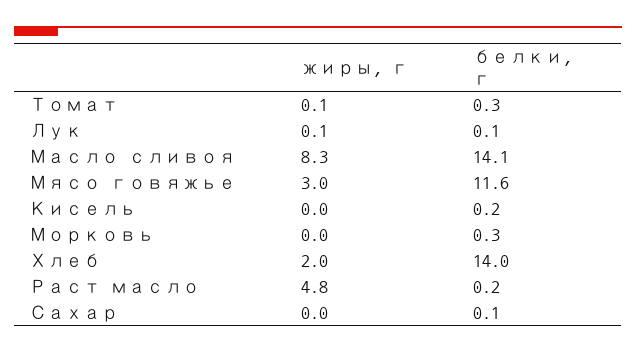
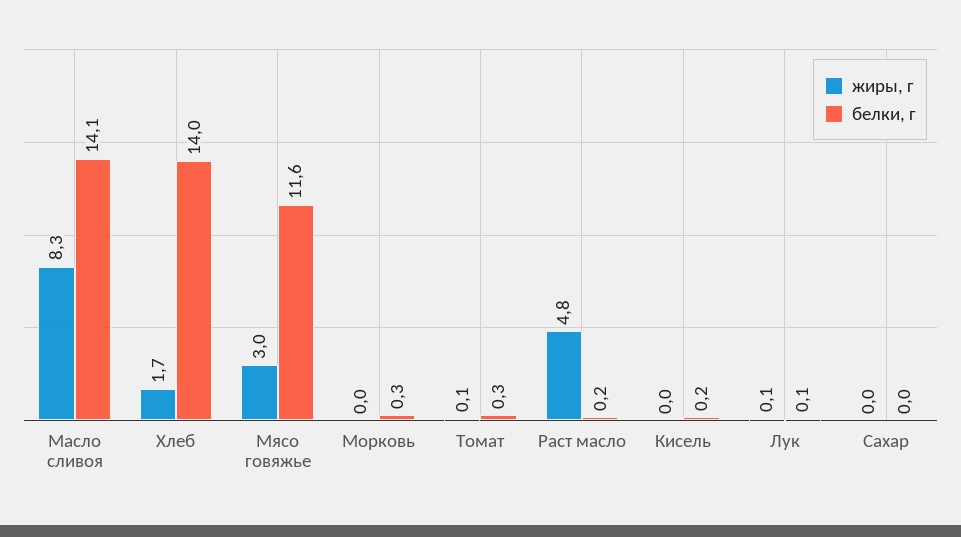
жиры, г, Хлеб: 2 -> 1.7
белки, г, Сахар: 0.1 -> 0

